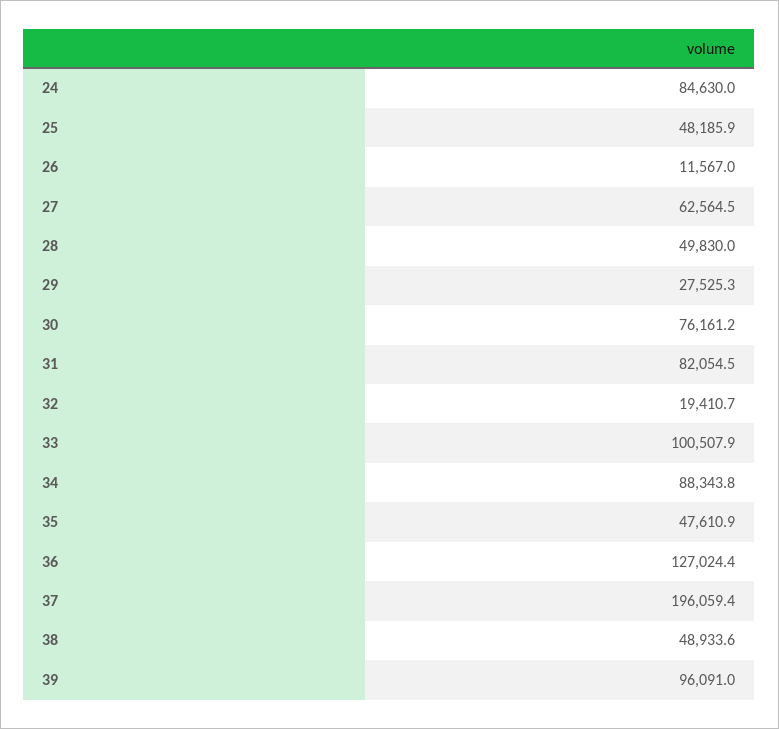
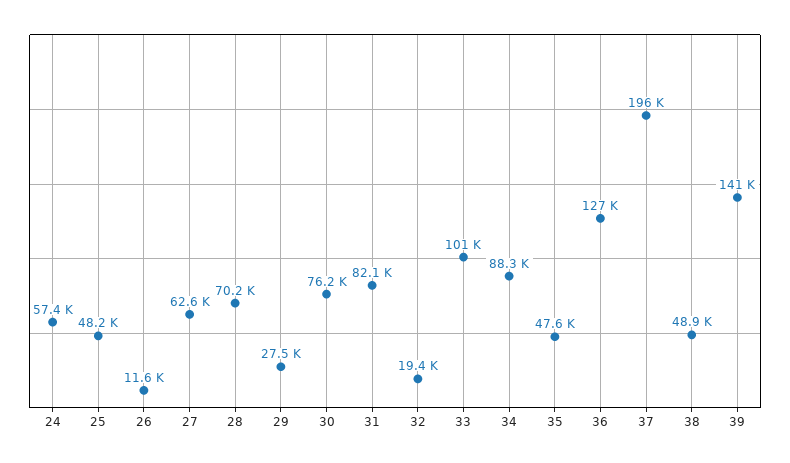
24: 84630 -> 57400
28: 49830 -> 70200
39: 96091 -> 141000

